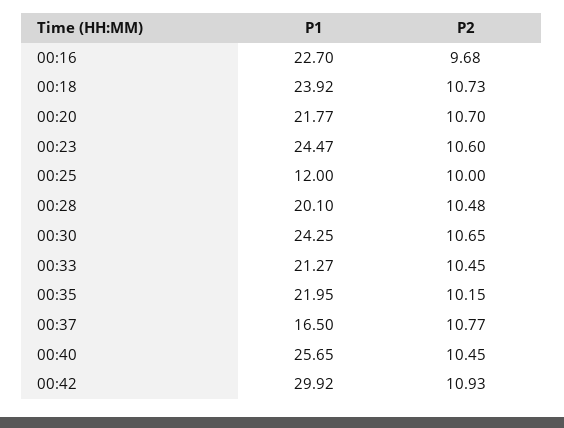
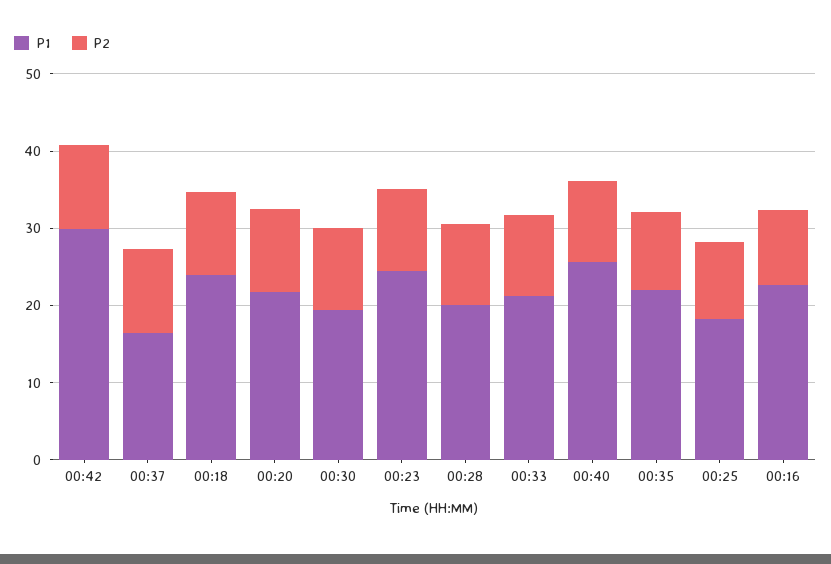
P1, 00:25: 12 -> 18
P1, 00:30: 24.25 -> 20

